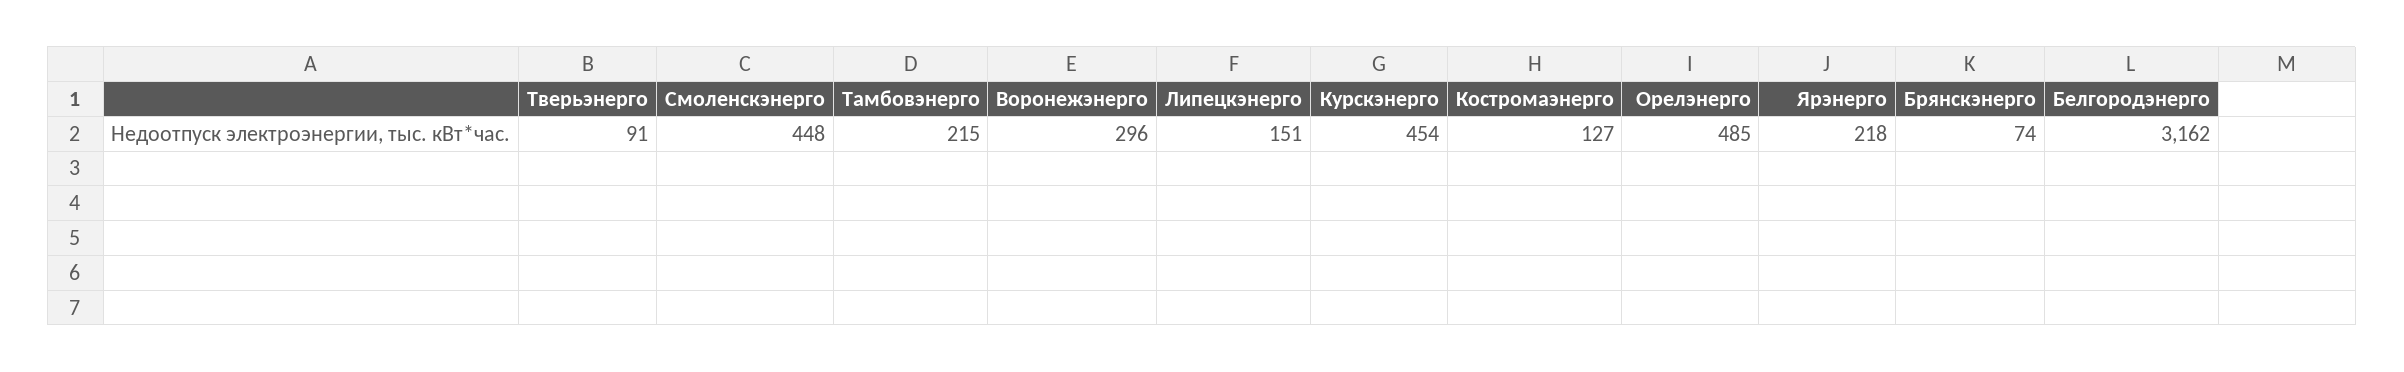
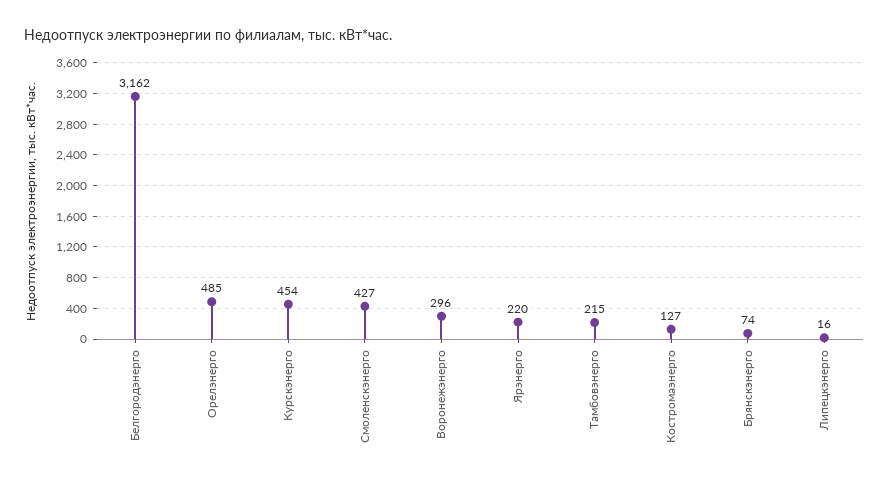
Тверьэнерго: 91 -> none
Смоленскэнерго: 448 -> 427
Липецкэнерго: 151 -> 16
Ярэнерго: 218 -> 220

